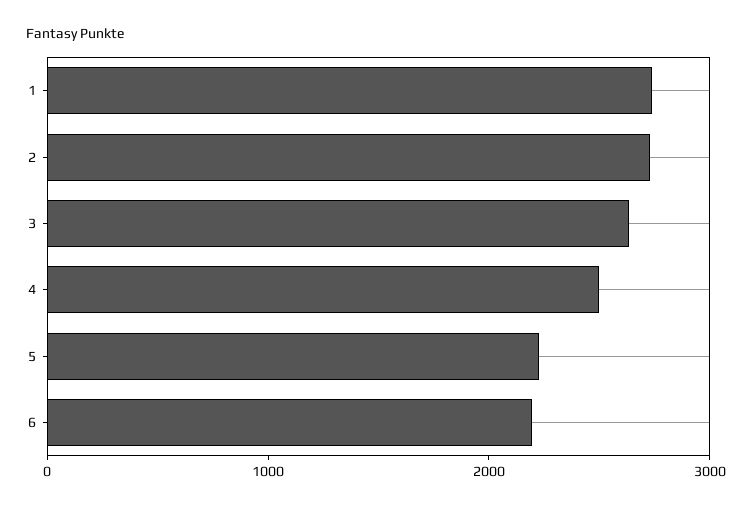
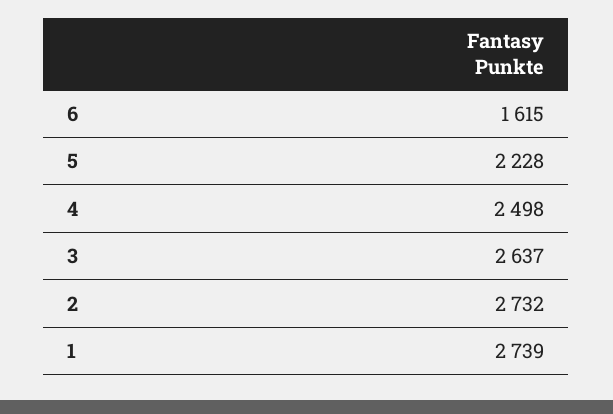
6: 2200 -> 1615

